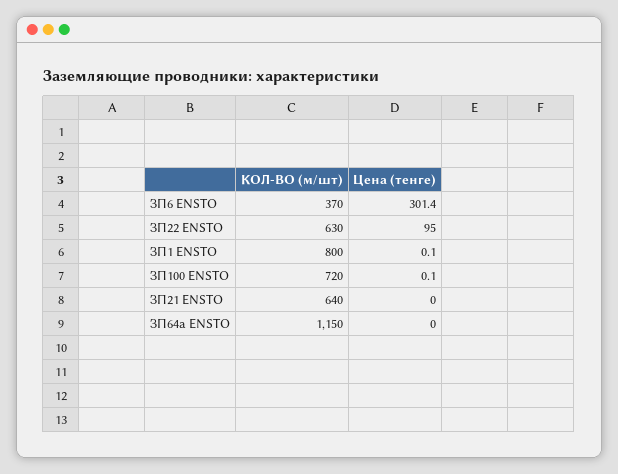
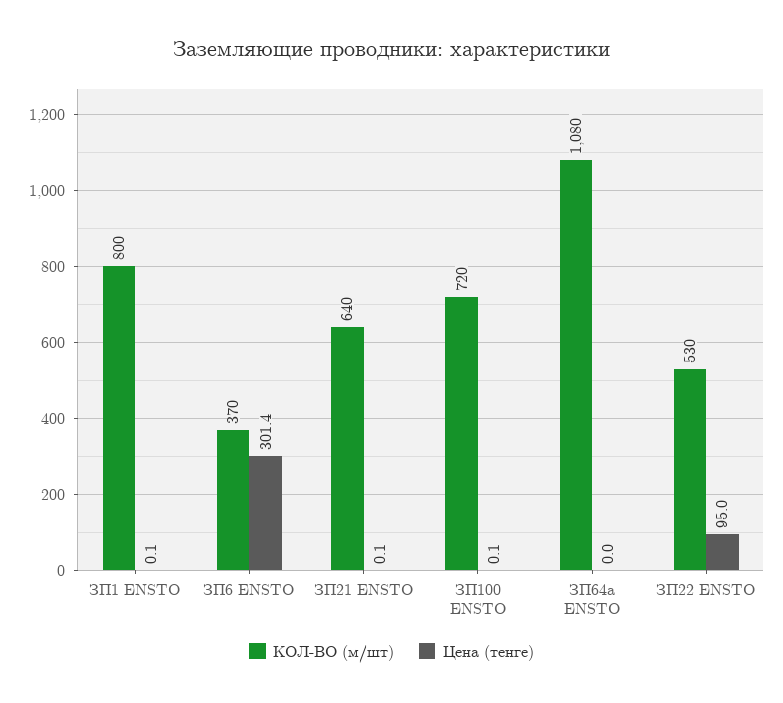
КОЛ-ВО (м/шт), ЗП22 ENSTO: 630 -> 530
Цена (тенге), ЗП21 ENSTO: 0 -> 0.1
КОЛ-ВО (м/шт), ЗП64а ENSTO: 1150 -> 1080

